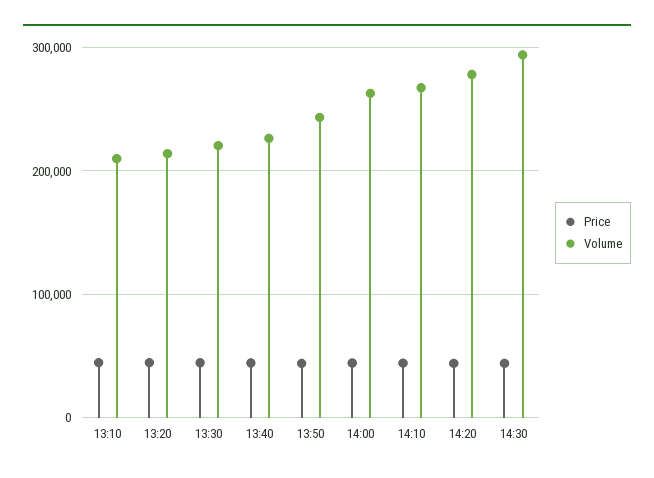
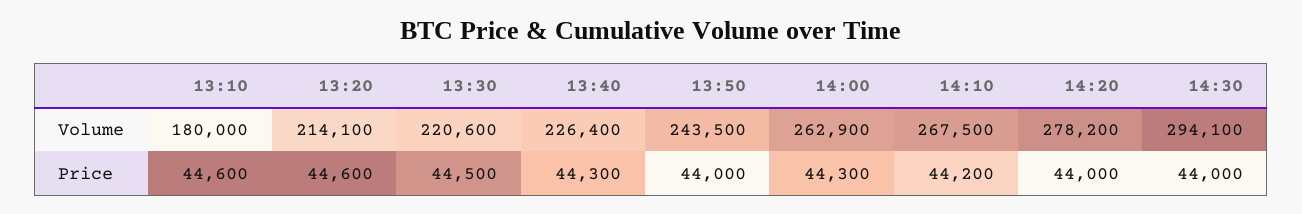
Volume, 13:10: 210000 -> 180000

